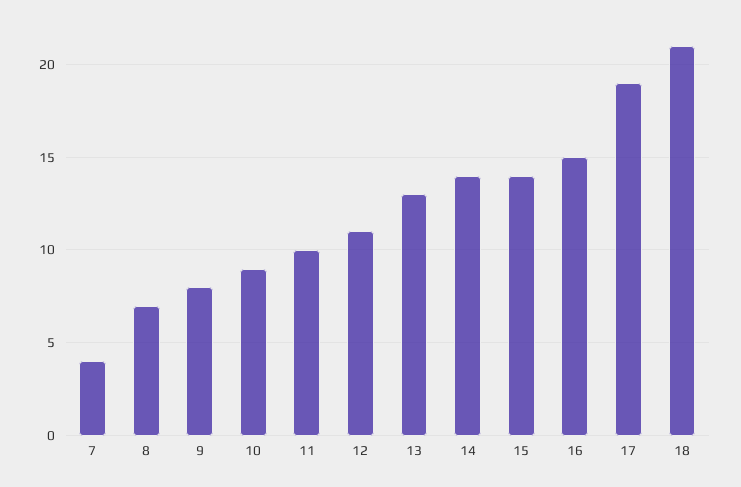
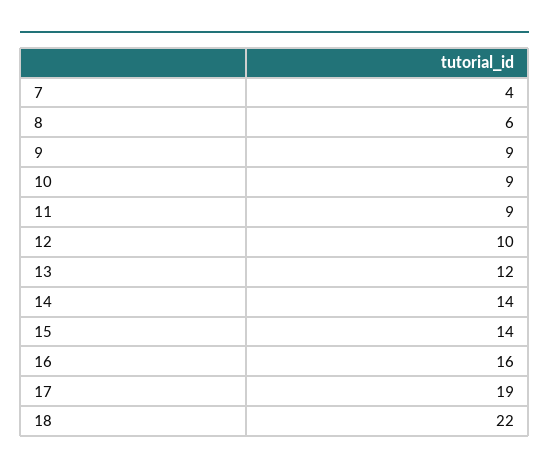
8: 7 -> 6
9: 8 -> 9
11: 10 -> 9
12: 11 -> 10
13: 13 -> 12
16: 15 -> 16
18: 21 -> 22

